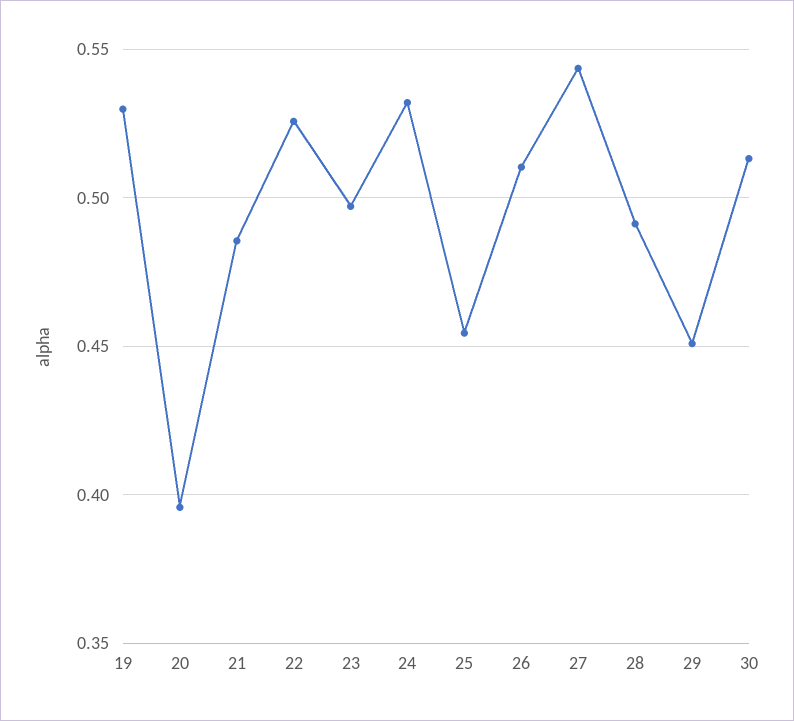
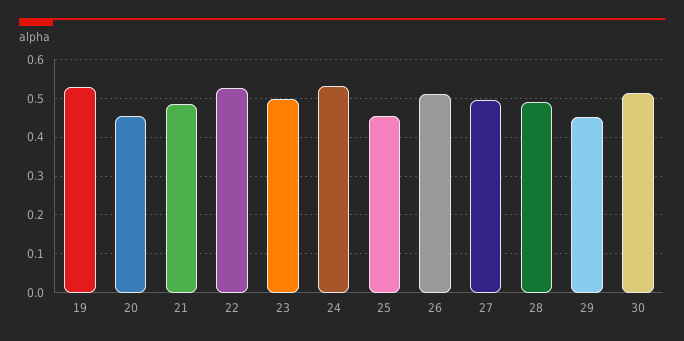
20: 0.395 -> 0.46
27: 0.545 -> 0.5

